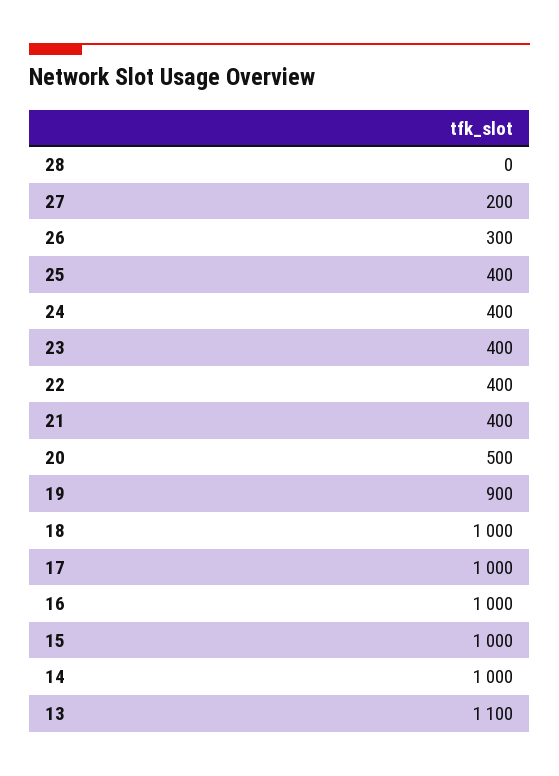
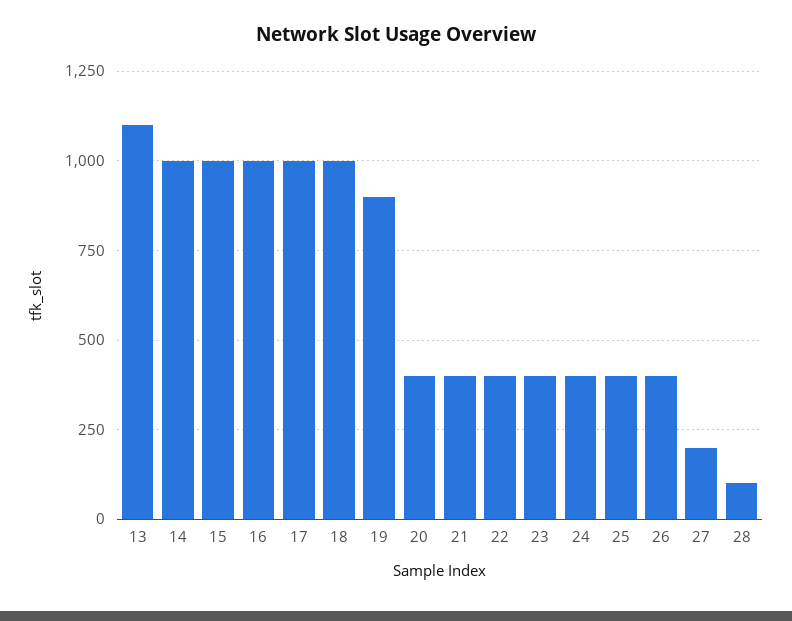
28: 0 -> 100
26: 300 -> 400
20: 500 -> 400

